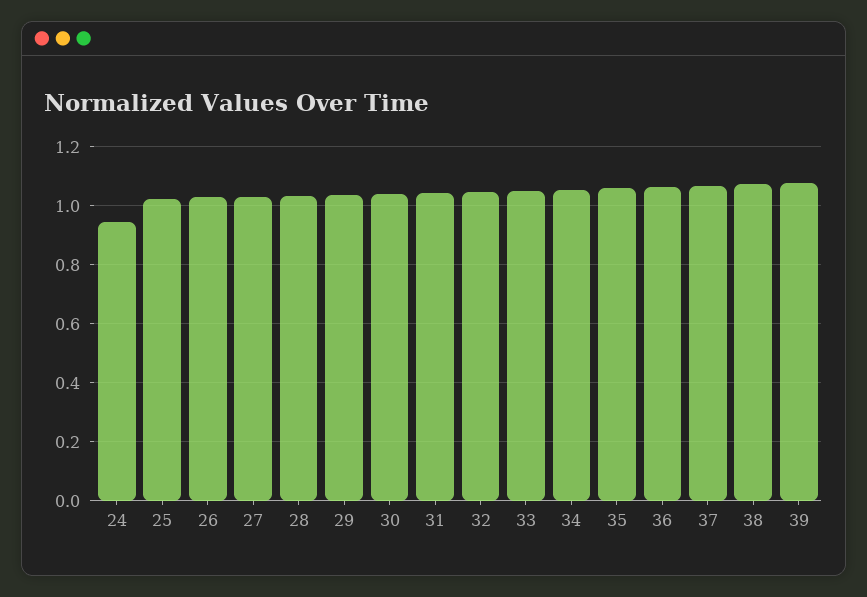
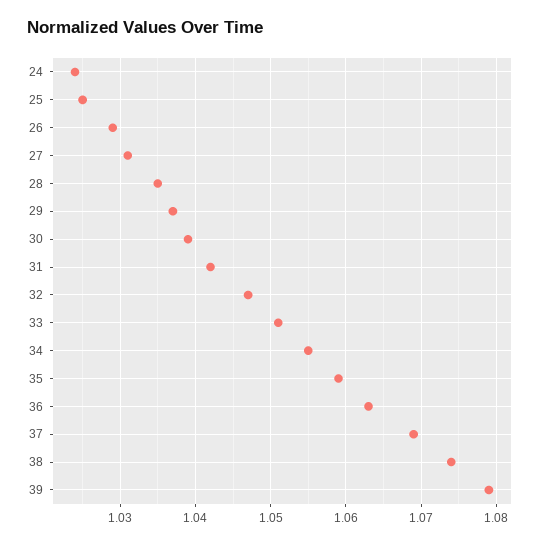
24: 0.95 -> 1.024

